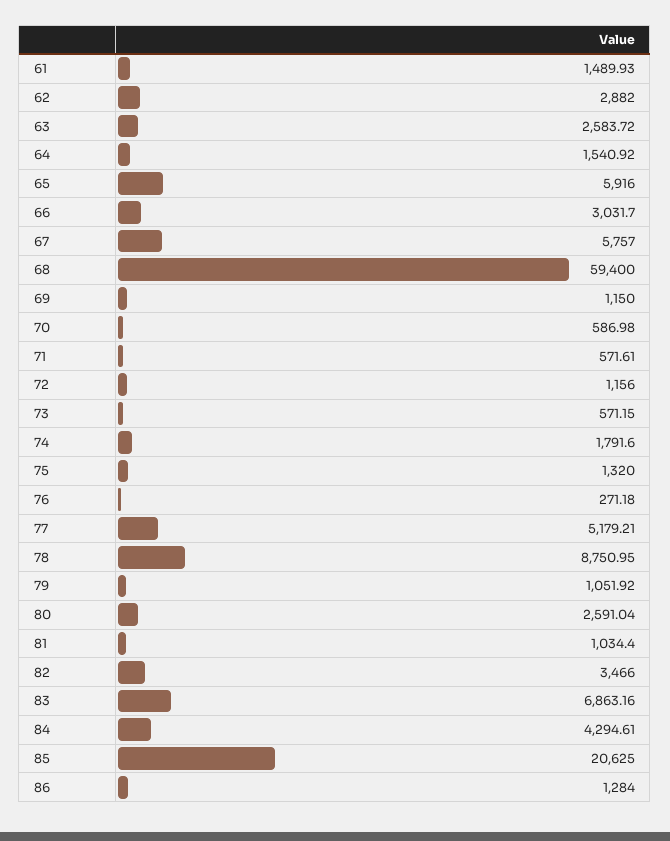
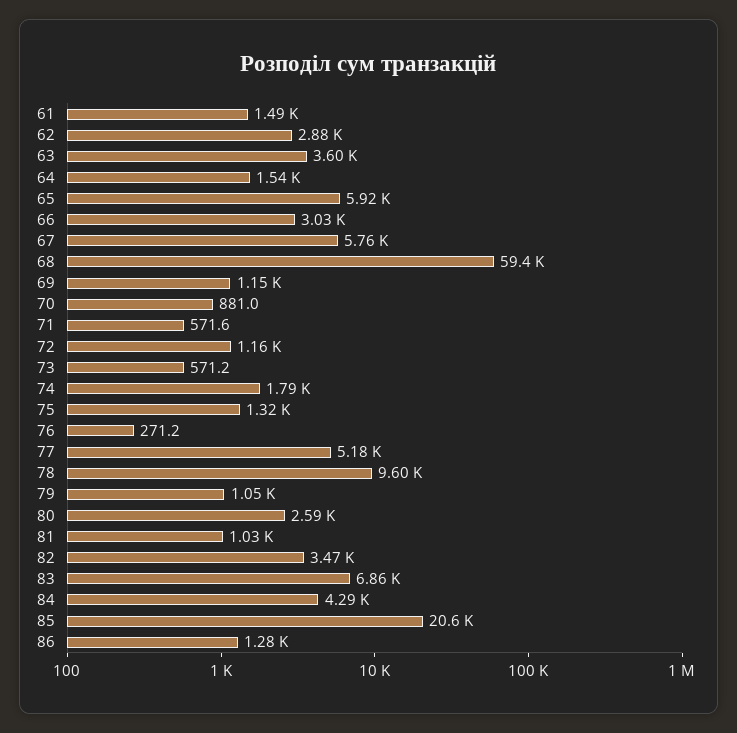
63: 2583.72 -> 3600
70: 586.98 -> 881
78: 8750.95 -> 9600

